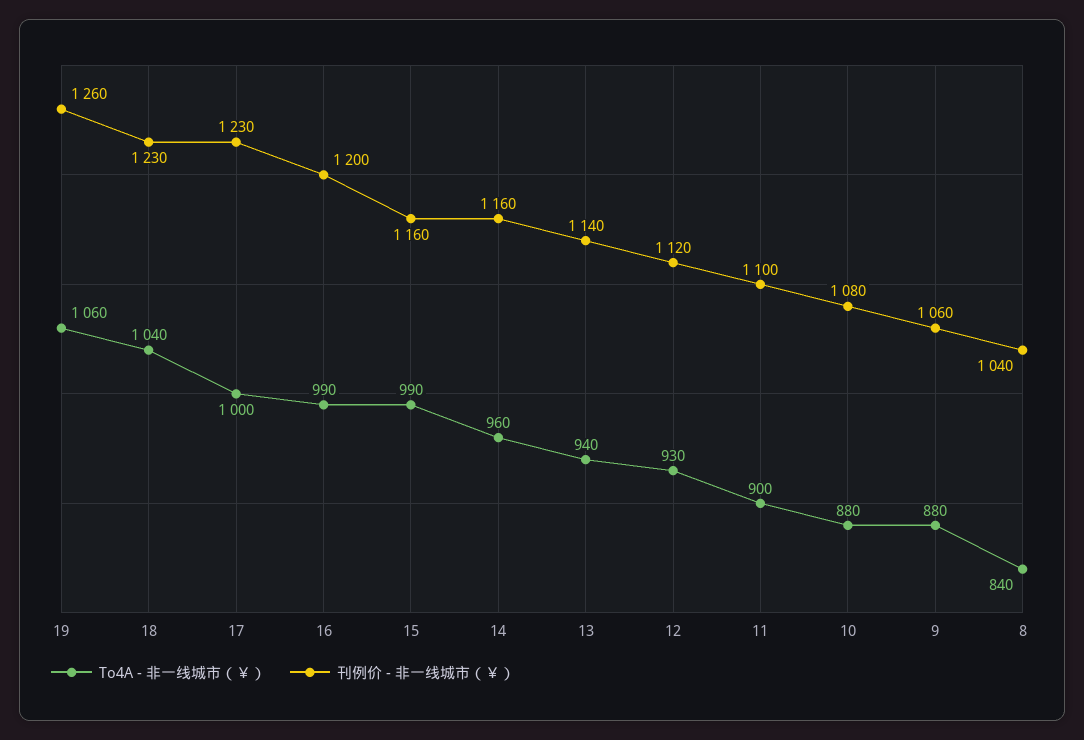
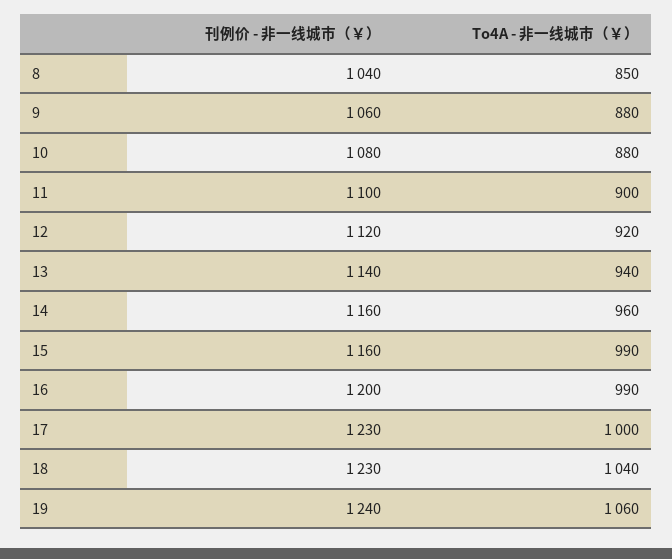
刊例价 - 非一线城市（￥）, 19: 1260 -> 1240
To4A - 非一线城市（￥）, 12: 930 -> 920
To4A - 非一线城市（￥）, 8: 840 -> 850

